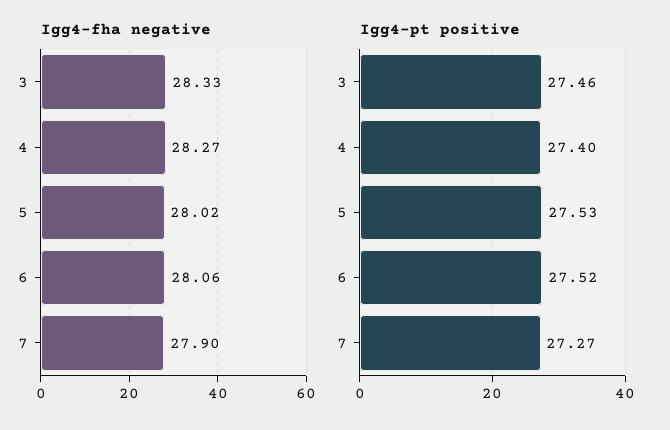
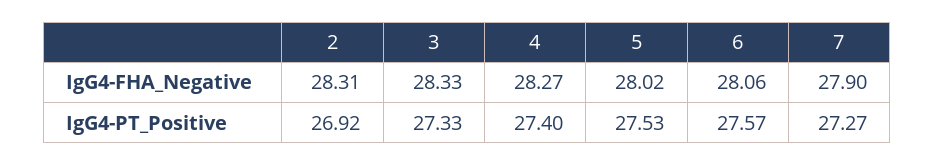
Igg4-pt positive, 3: 27.46 -> 27.33
Igg4-pt positive, 6: 27.52 -> 27.57
Igg4-fha negative, 2: none -> 28.31
Igg4-pt positive, 2: none -> 26.92

